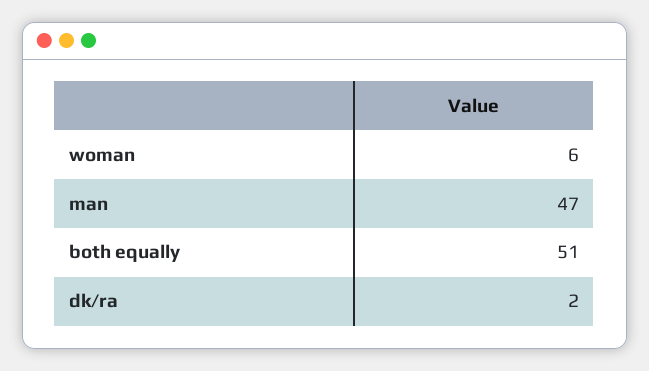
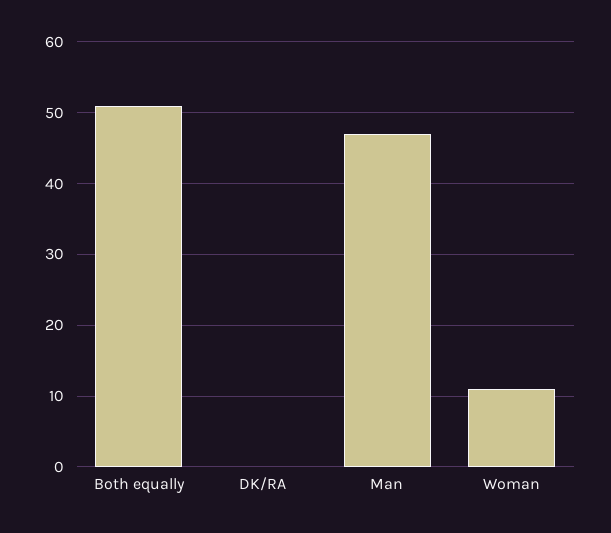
woman: 6 -> 11
dk/ra: 2 -> 0

